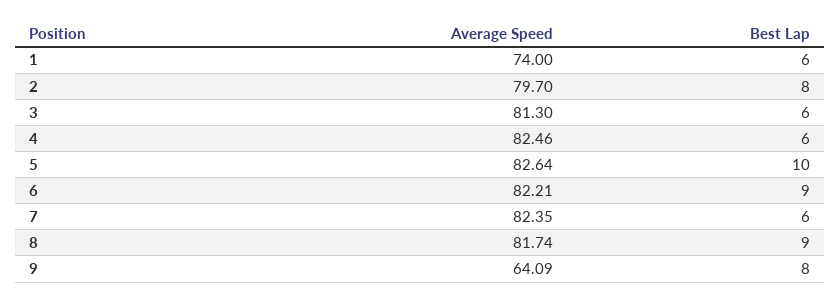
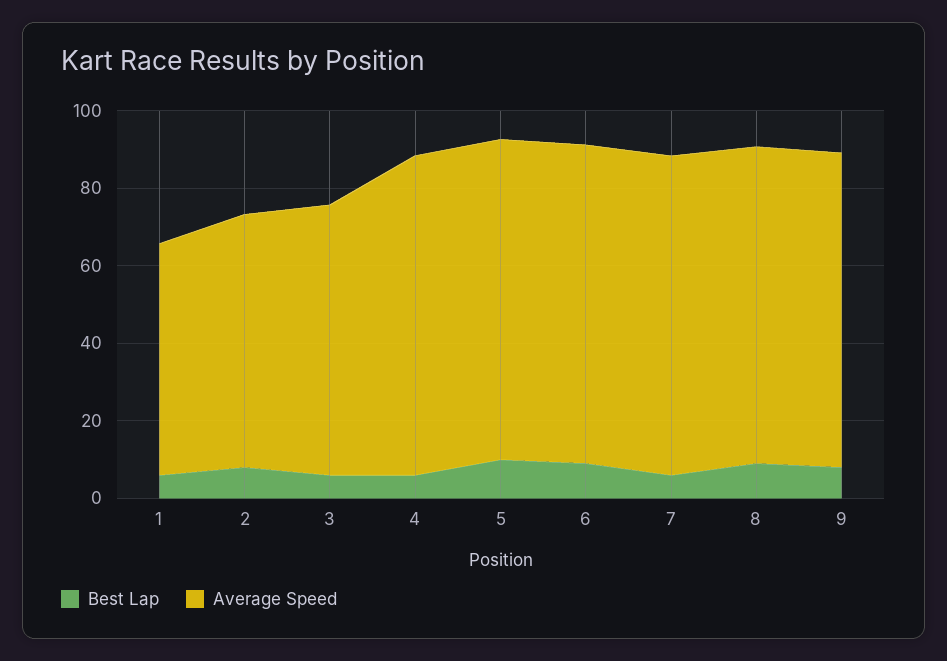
Average Speed, 1: 74 -> 60
Average Speed, 2: 79.7 -> 65
Average Speed, 3: 81.3 -> 70
Average Speed, 9: 64.09 -> 80

